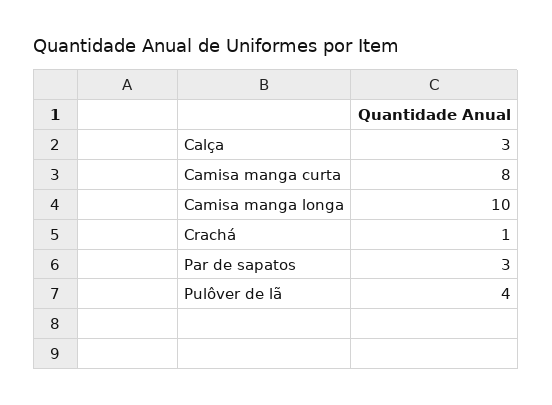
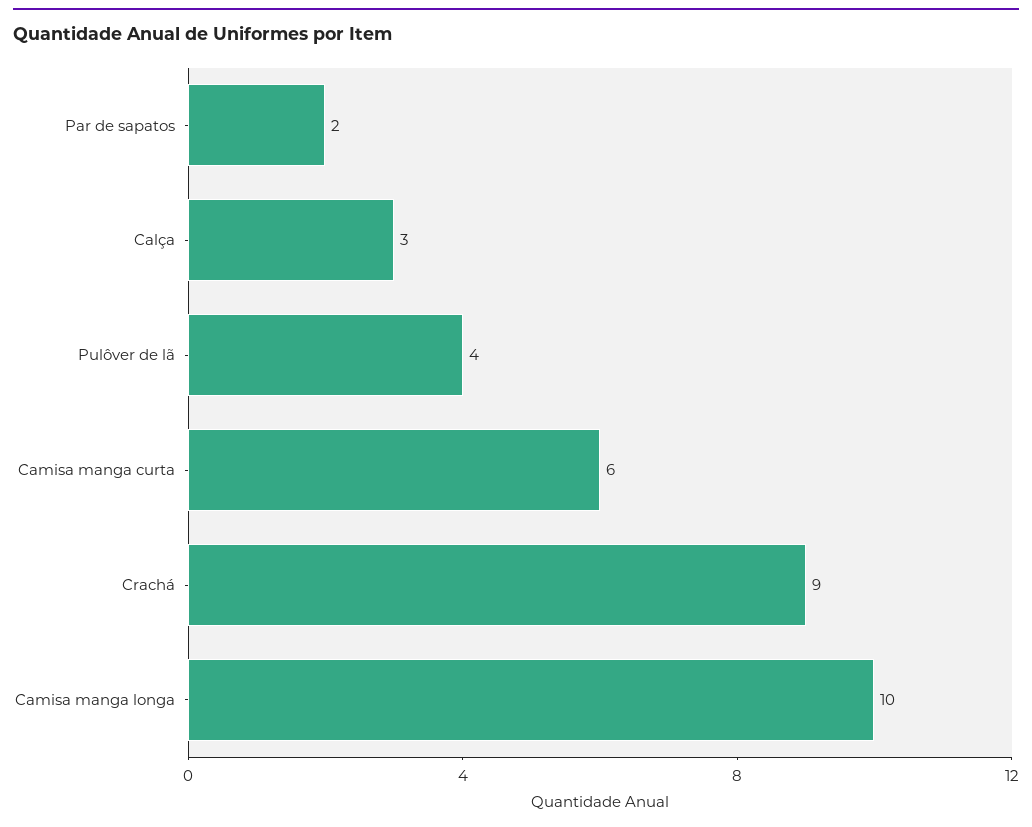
Camisa manga curta: 8 -> 6
Crachá: 1 -> 9
Par de sapatos: 3 -> 2

